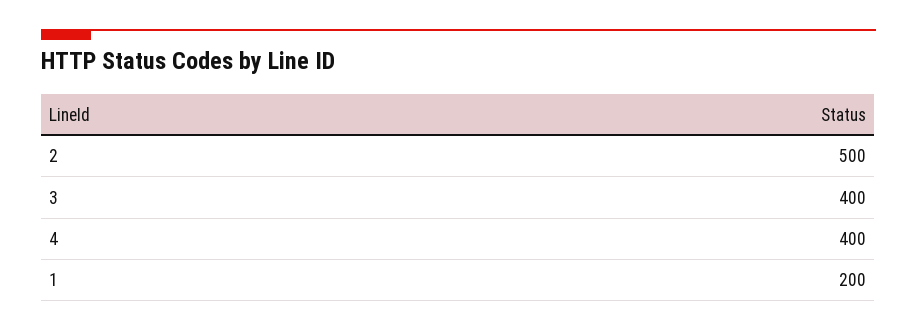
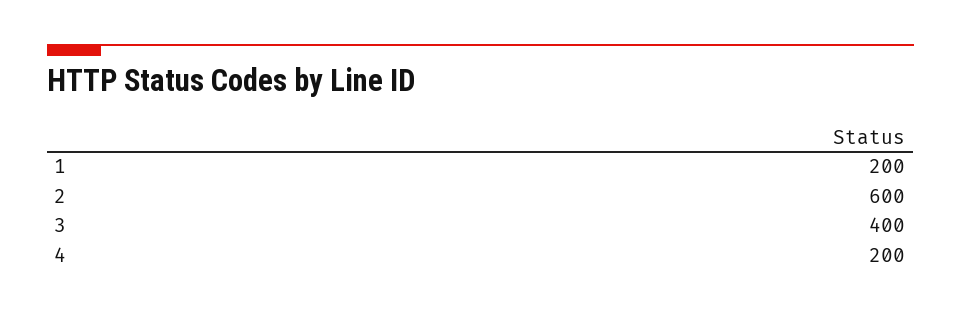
2: 500 -> 600
4: 400 -> 200

